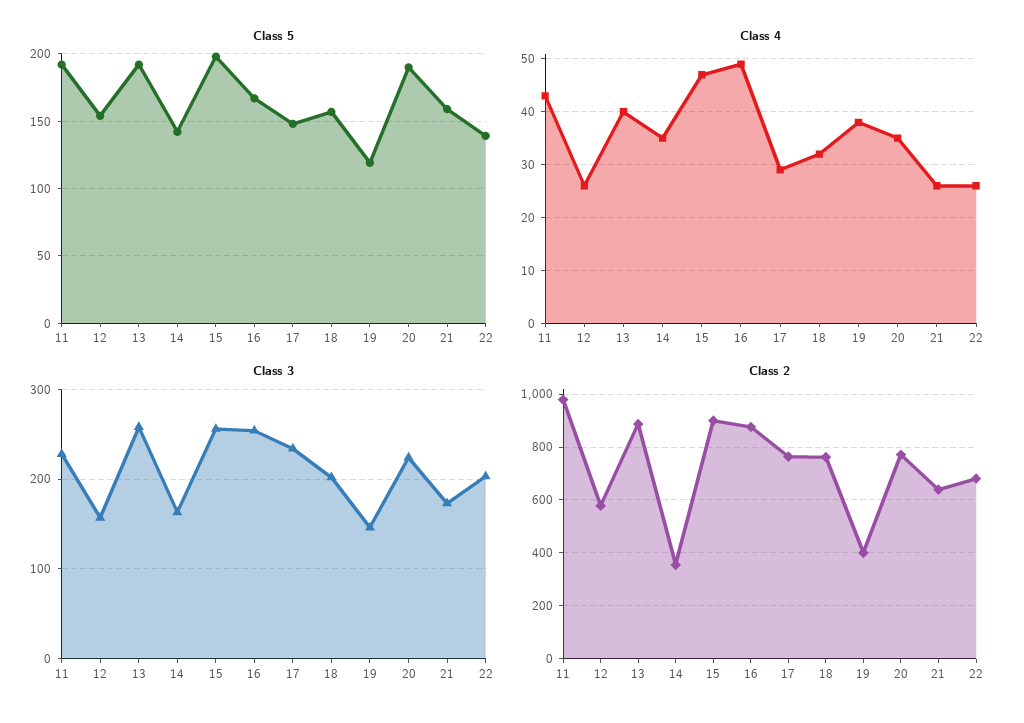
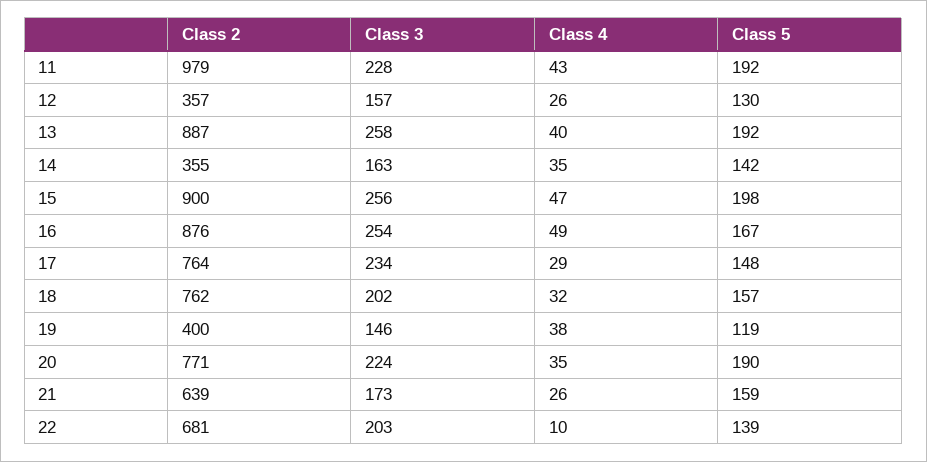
Class 5, 12: 155 -> 130
Class 4, 22: 25 -> 10
Class 2, 12: 575 -> 357

